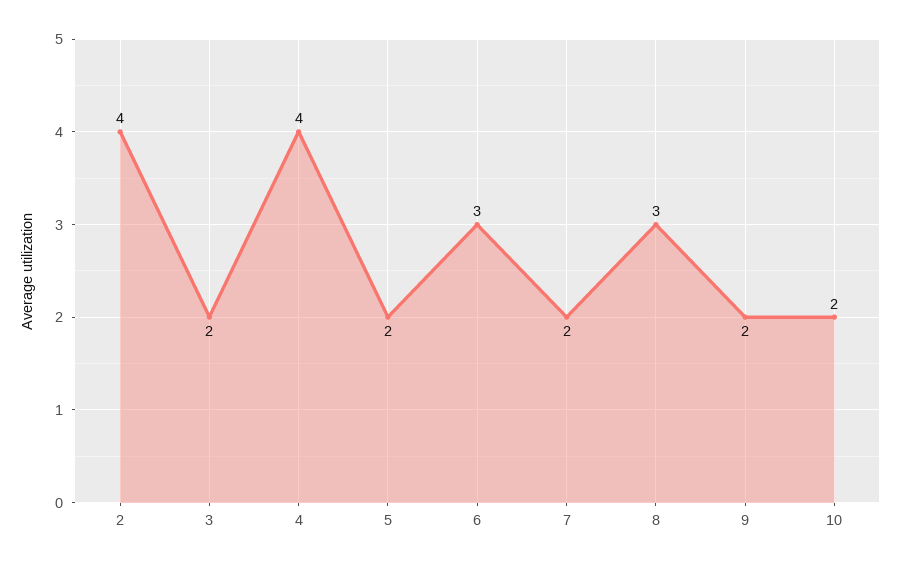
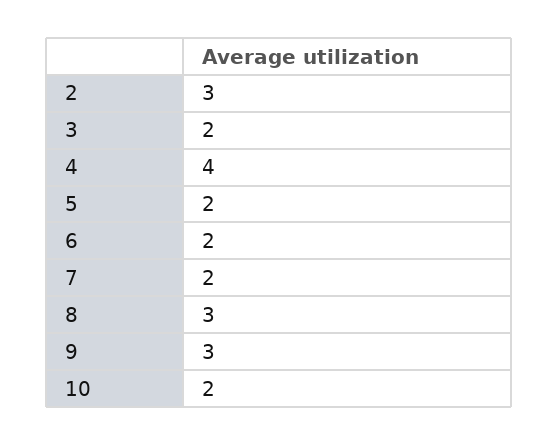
2: 4 -> 3
6: 3 -> 2
9: 2 -> 3

